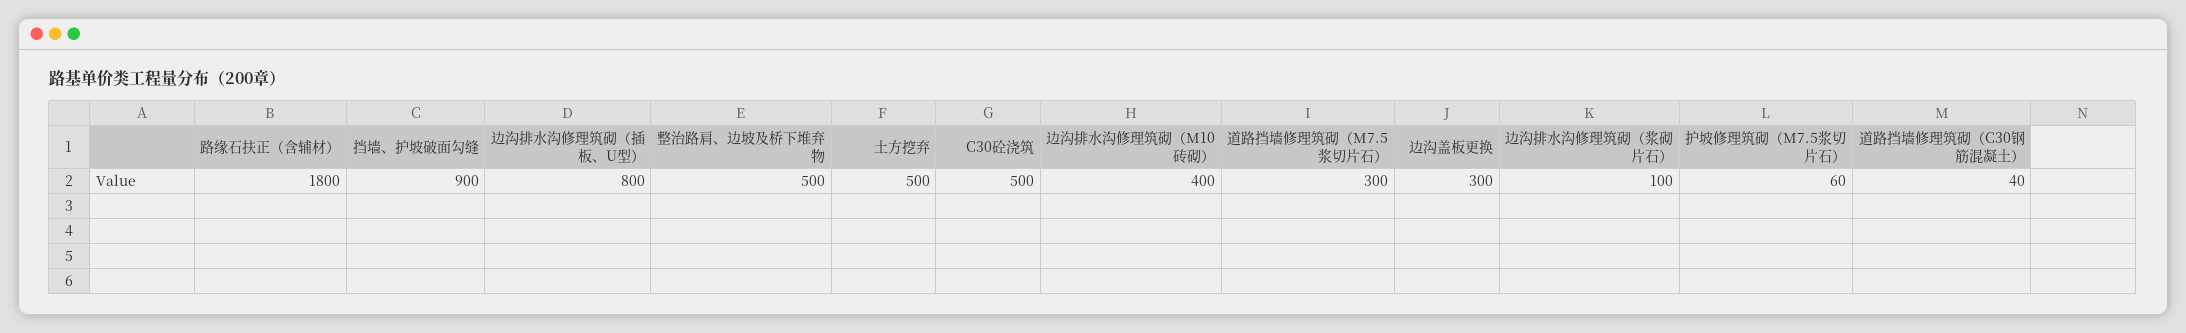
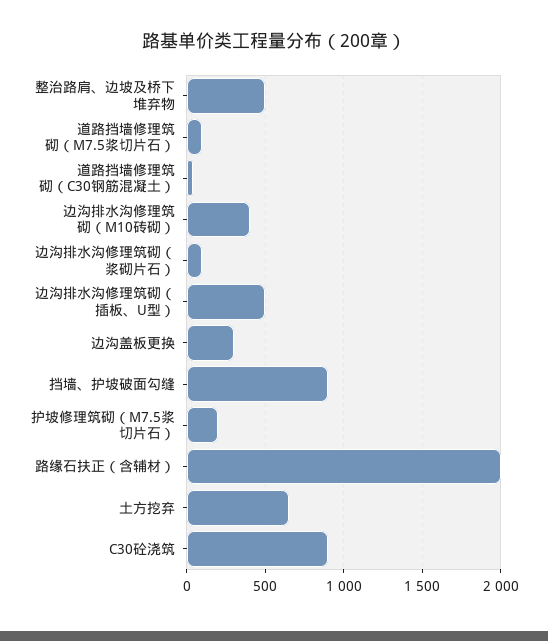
路缘石扶正（含辅材）: 1800 -> 2000
边沟排水沟修理筑砌（插板、U型）: 800 -> 500
土方挖弃: 500 -> 650
C30砼浇筑: 500 -> 900
道路挡墙修理筑砌（M7.5浆切片石）: 300 -> 100
护坡修理筑砌（M7.5浆切片石）: 60 -> 200

